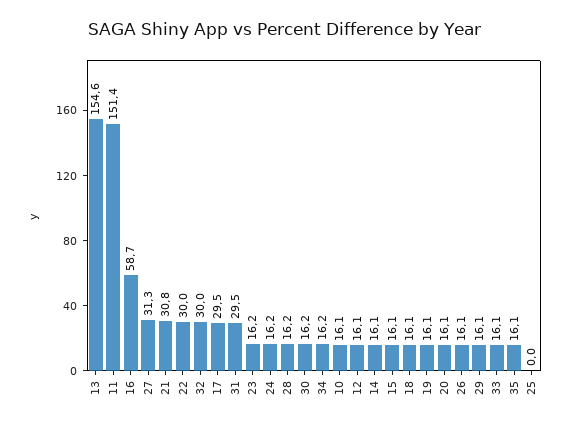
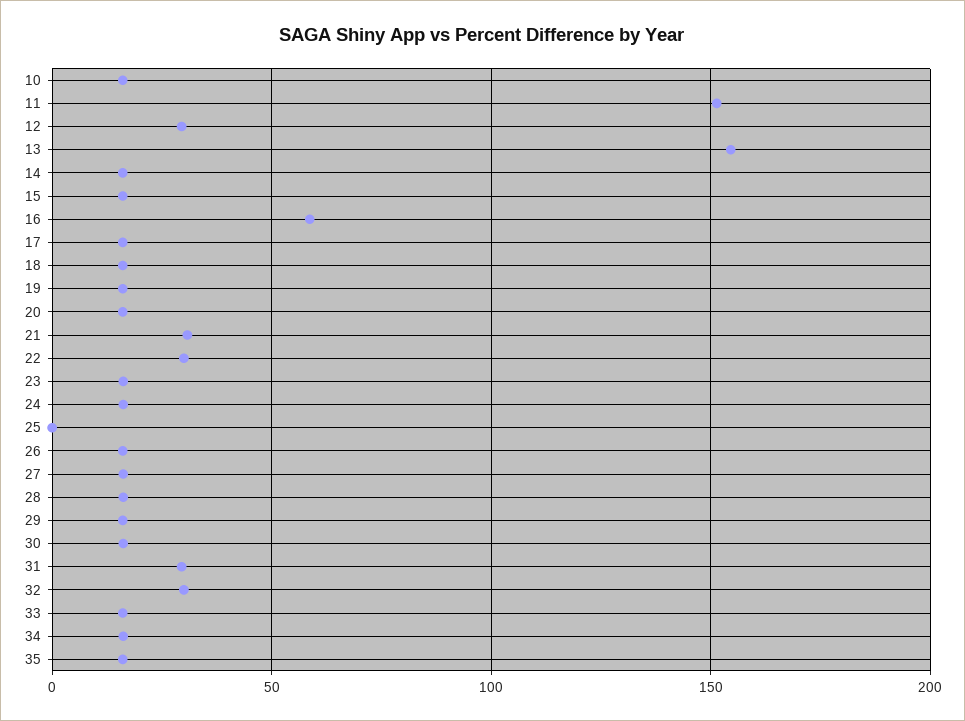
27: 31.3 -> 15
17: 29.5 -> 15
12: 16.1 -> 30

